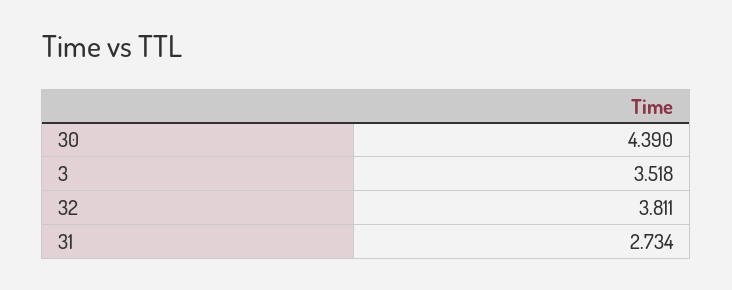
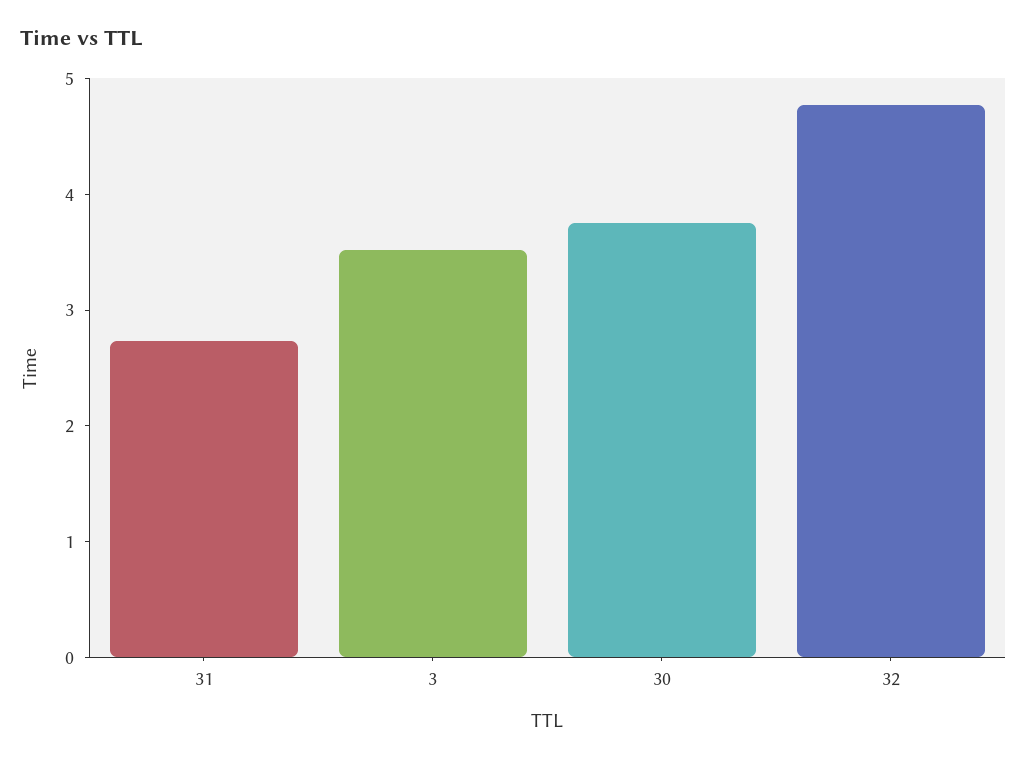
30: 4.39 -> 3.8
32: 3.811 -> 4.8

